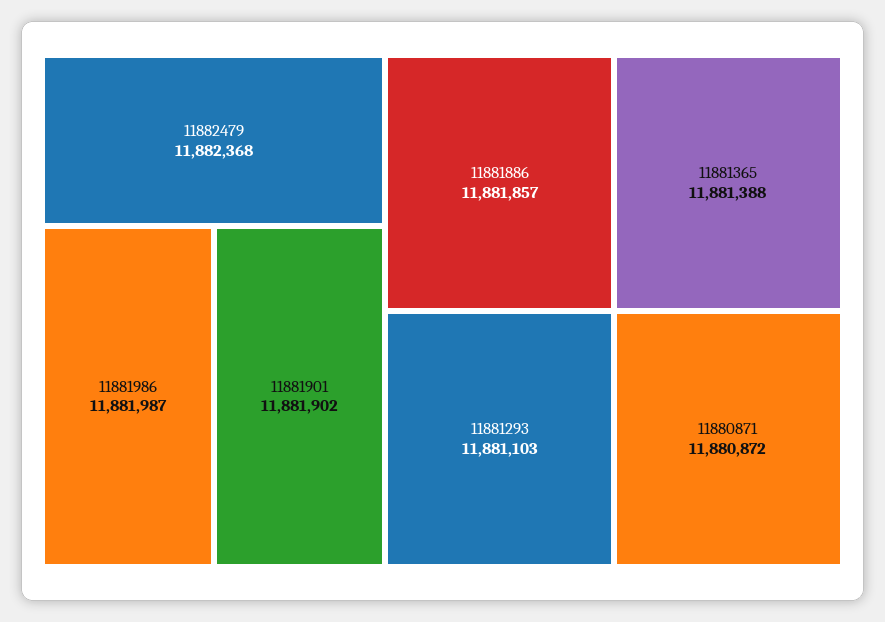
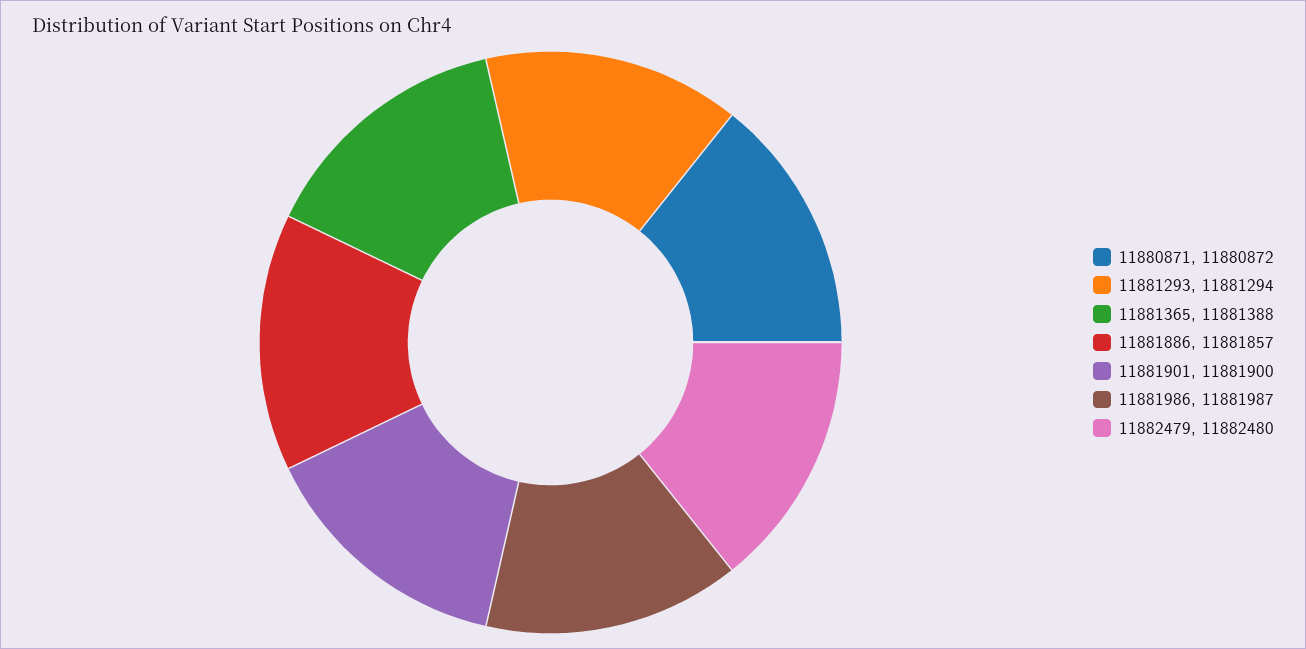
11882479: 11882368 -> 11882480
11881901: 11881902 -> 11881900
11881293: 11881103 -> 11881294

